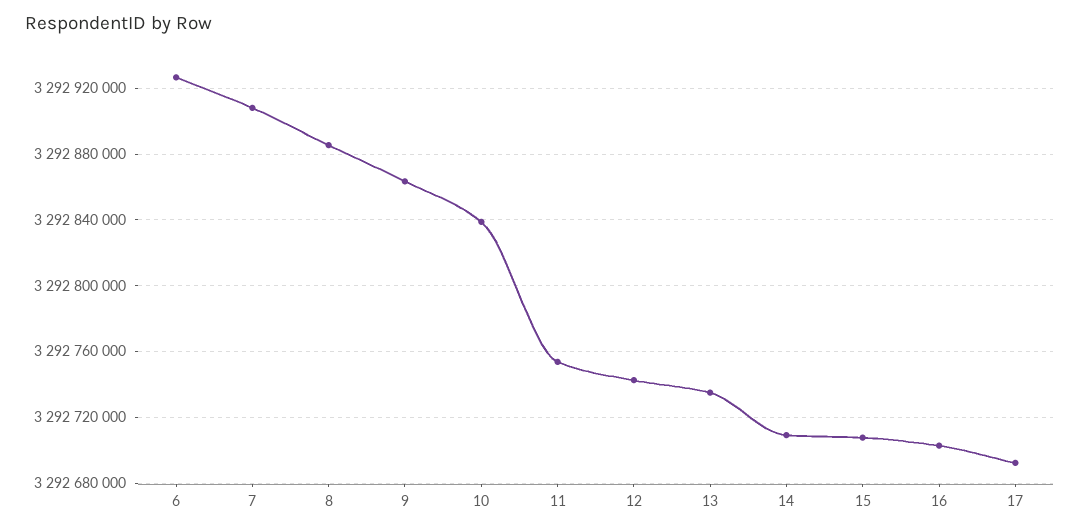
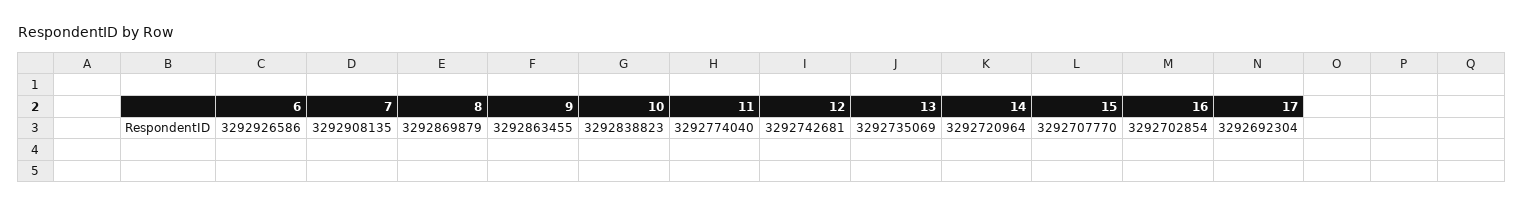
8: 3292885000 -> 3292869879
11: 3292755000 -> 3292774040
14: 3292710000 -> 3292720964

